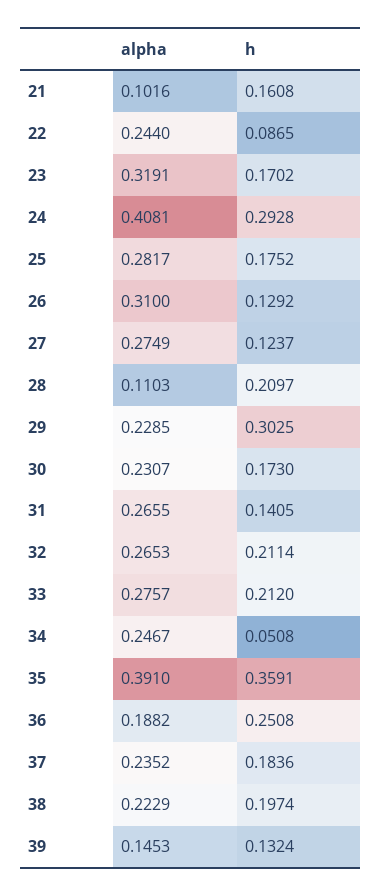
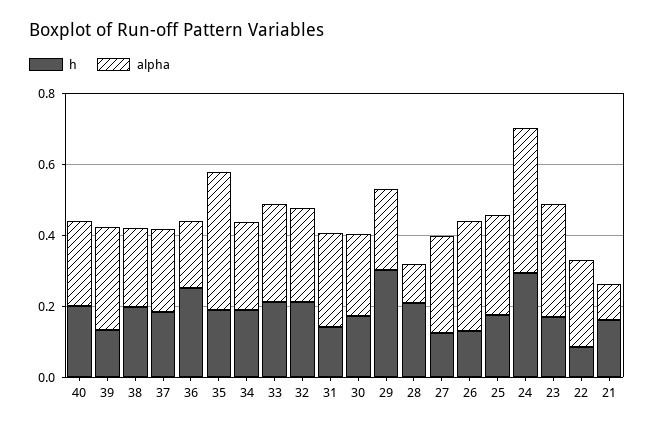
h, 34: 0.0508 -> 0.2
h, 35: 0.3591 -> 0.2
alpha, 39: 0.1453 -> 0.3
h, 40: none -> 0.2
alpha, 40: none -> 0.25

